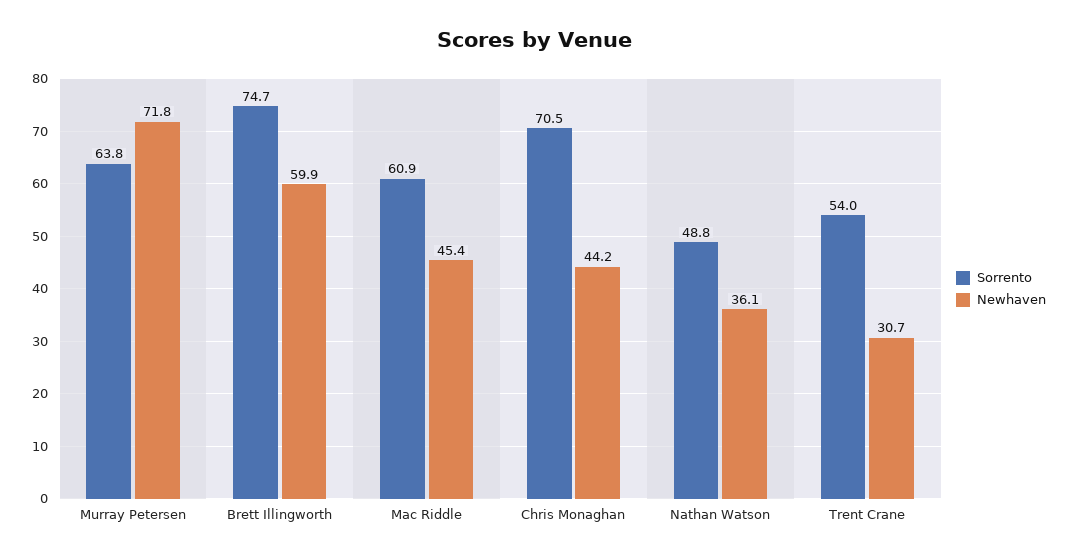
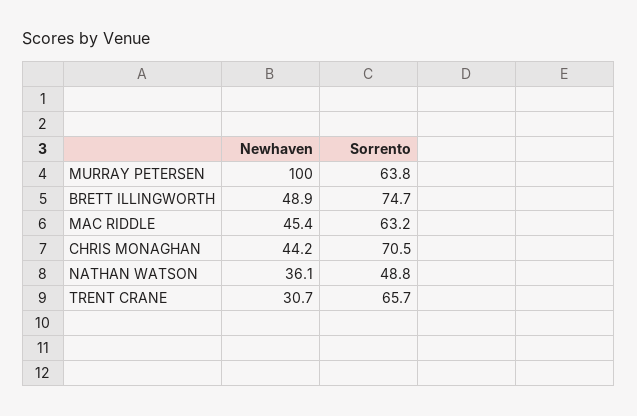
Newhaven, Murray Petersen: 71.8 -> 100
Newhaven, Brett Illingworth: 59.9 -> 48.9
Sorrento, Mac Riddle: 60.9 -> 63.2
Sorrento, Trent Crane: 54 -> 65.7

